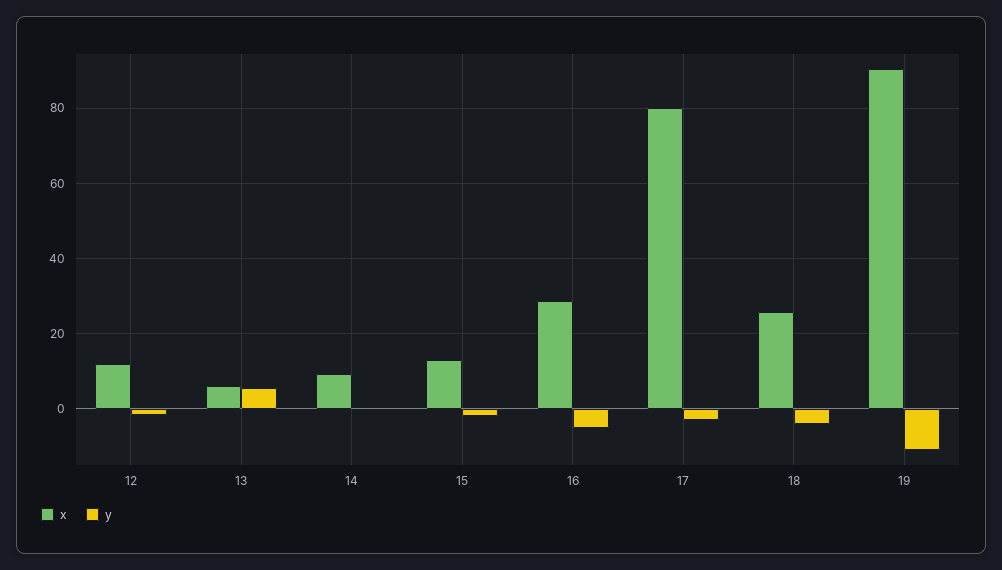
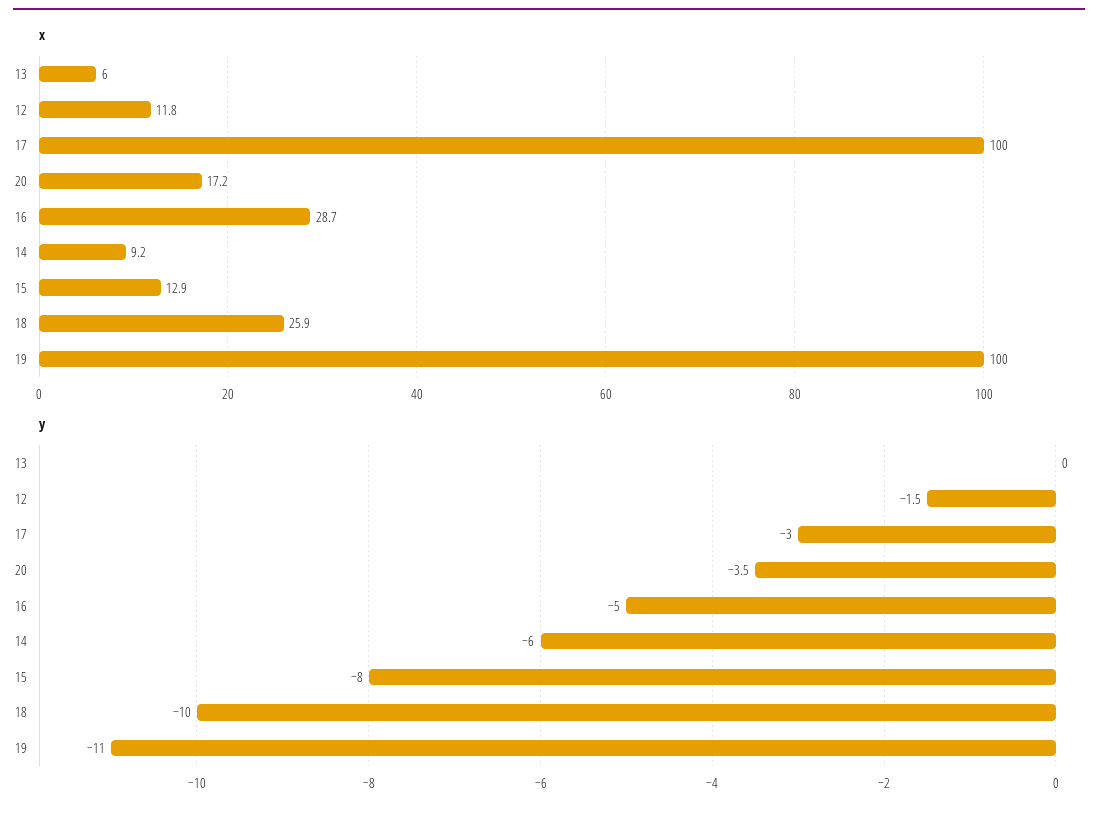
y, 13: 6 -> 0
y, 14: 0 -> -6
y, 15: -2 -> -8
x, 17: 80 -> 100
y, 18: -4 -> -10
x, 19: 90 -> 100
x, 20: none -> 17.2
y, 20: none -> -3.5

